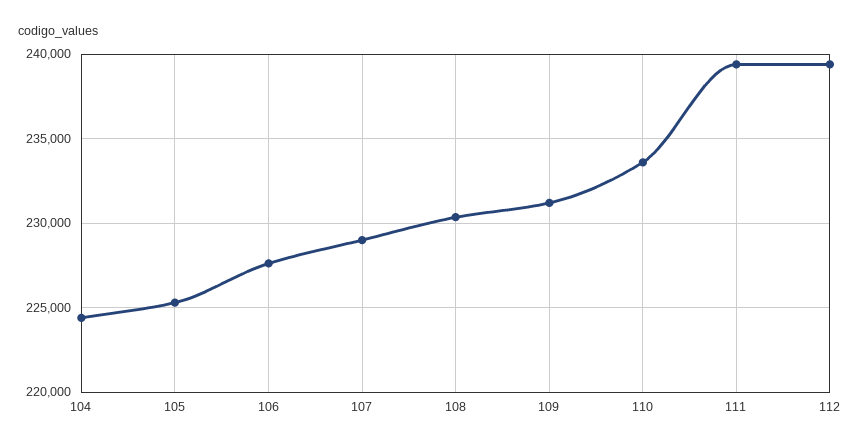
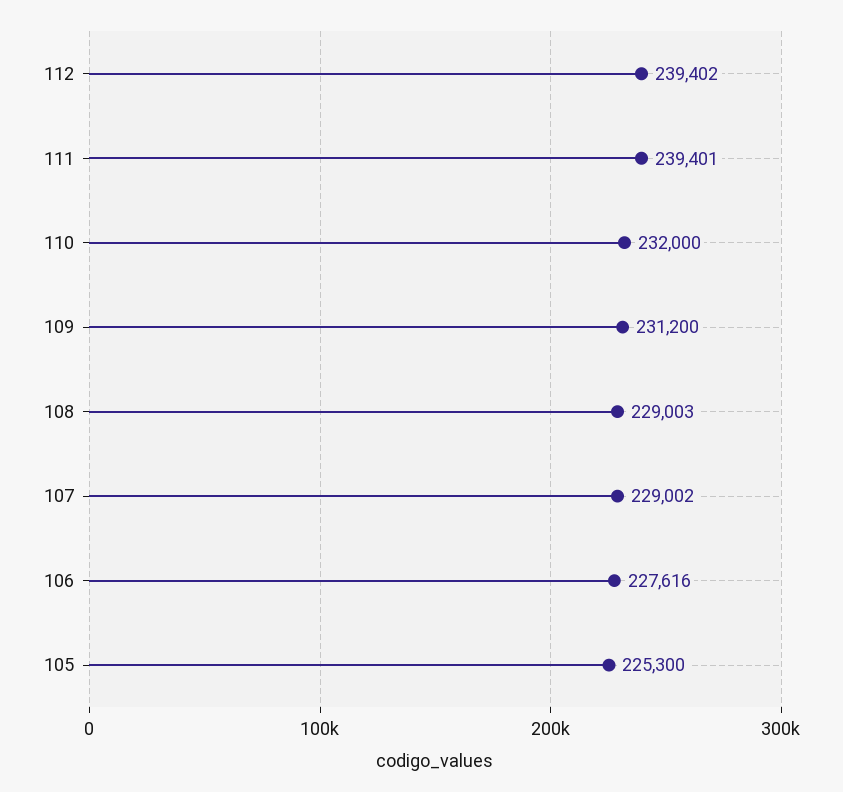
104: 224500 -> none
108: 230500 -> 229003
110: 233500 -> 232000

